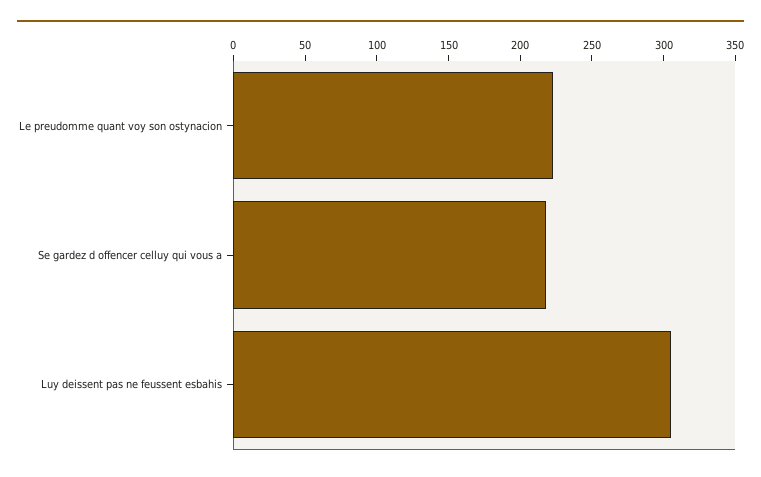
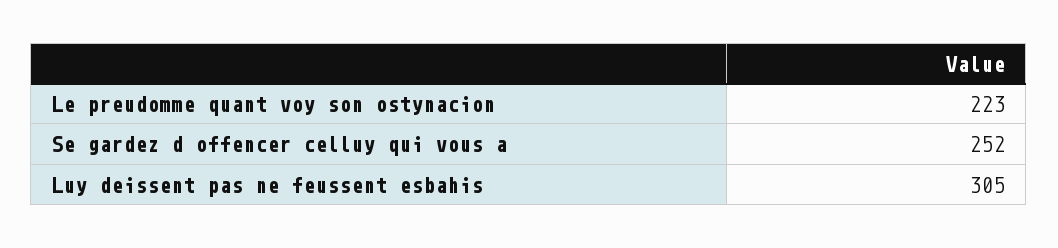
Se gardez d offencer celluy qui vous a: 220 -> 252

